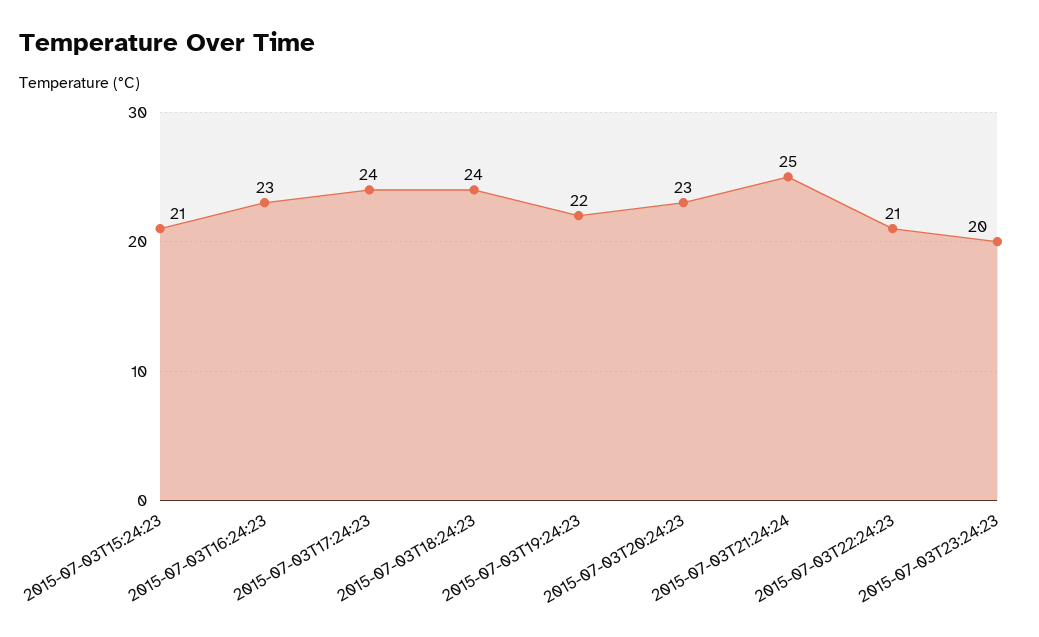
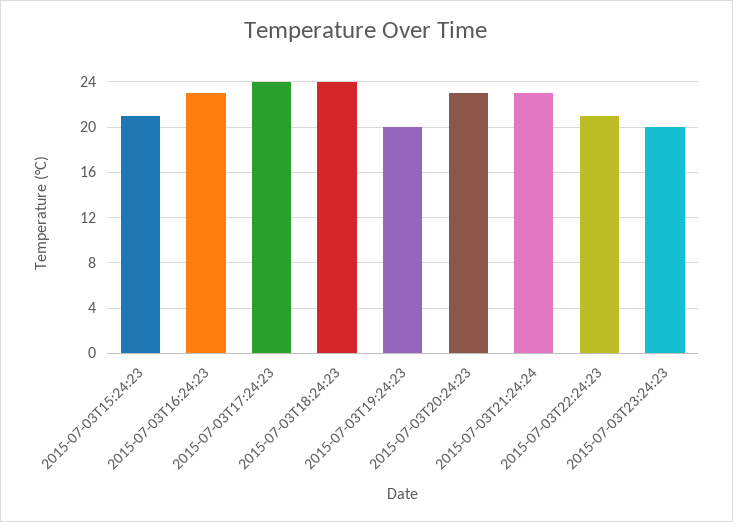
2015-07-03T19:24:23: 22 -> 20
2015-07-03T21:24:24: 25 -> 23

